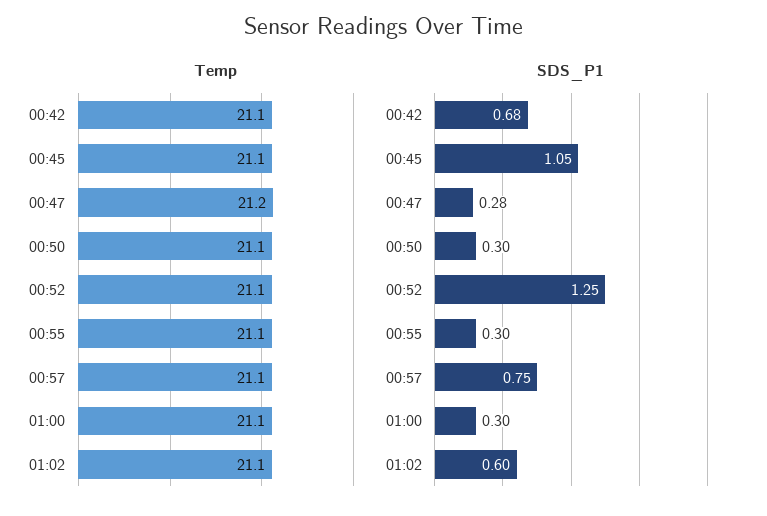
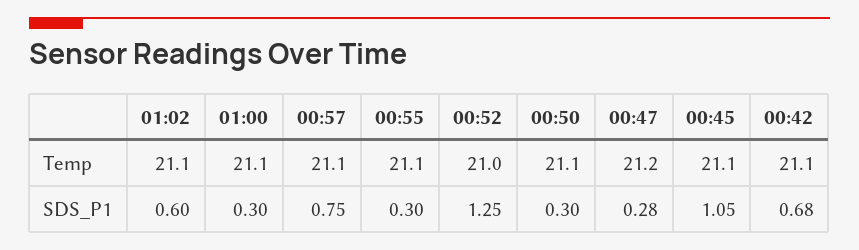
Temp, 00:52: 21.1 -> 21

